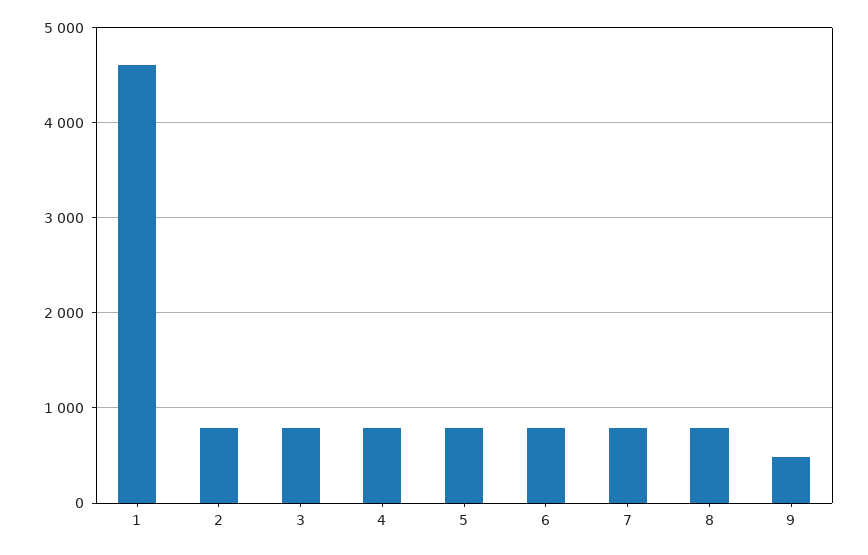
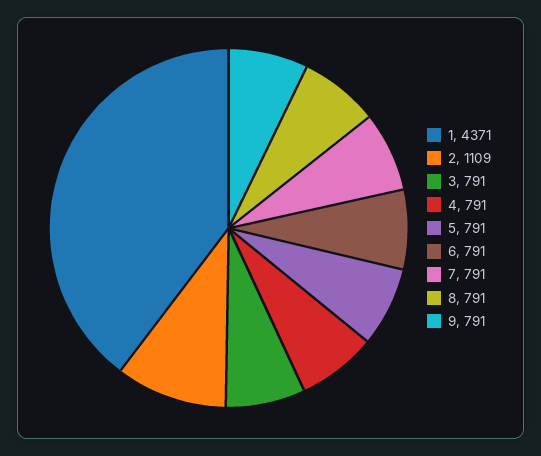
1: 4600 -> 4371
2: 800 -> 1109
9: 500 -> 791

